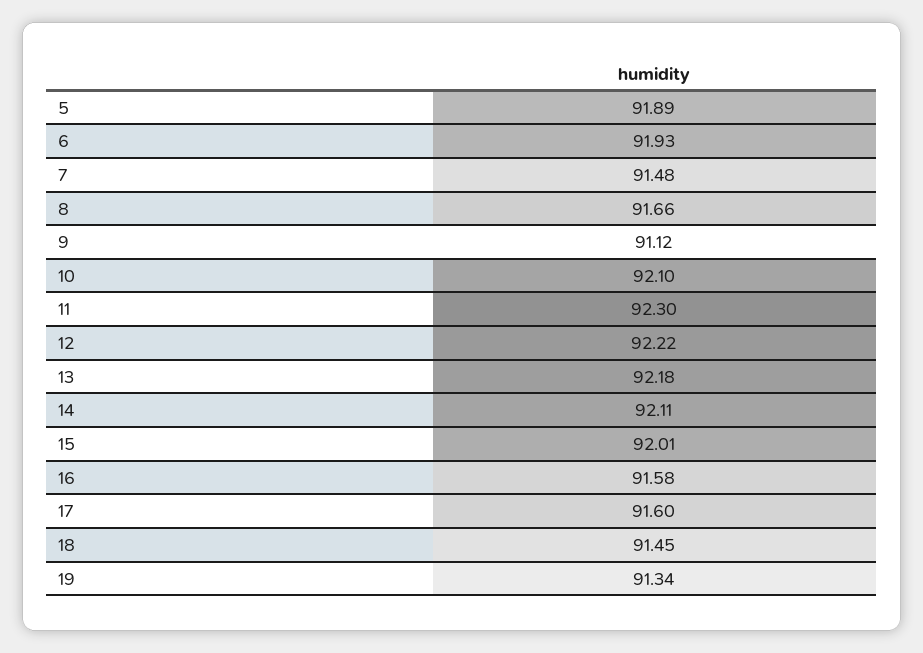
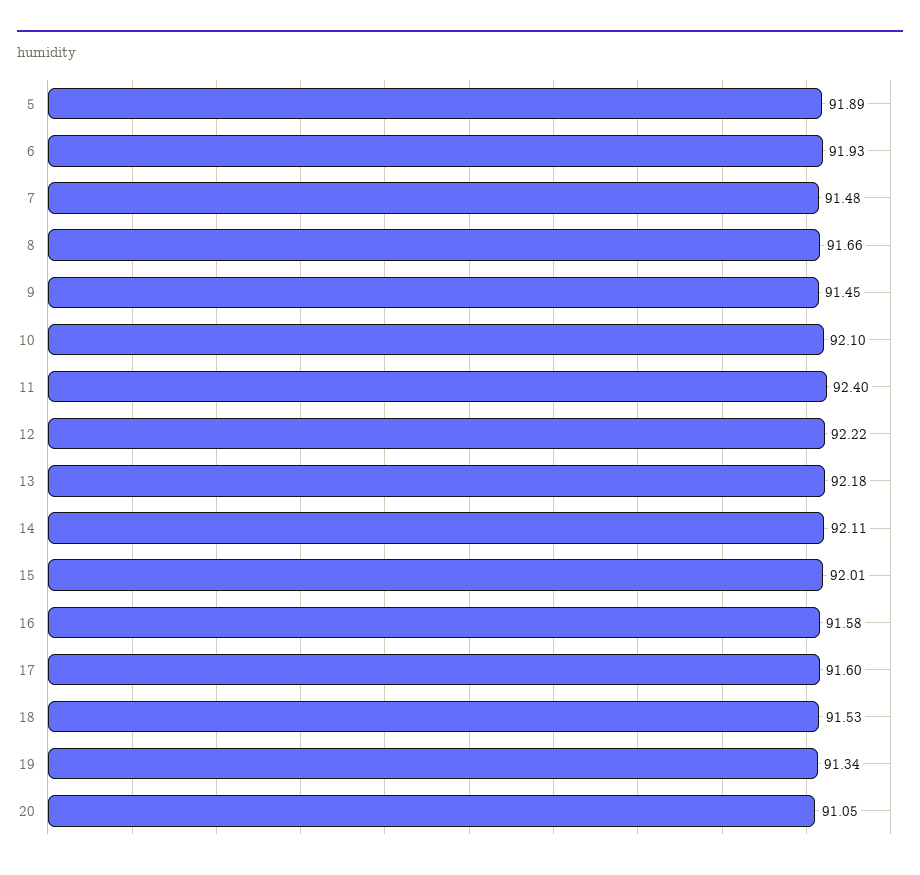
9: 91.12 -> 91.45
11: 92.3 -> 92.4
18: 91.45 -> 91.53
20: none -> 91.05

